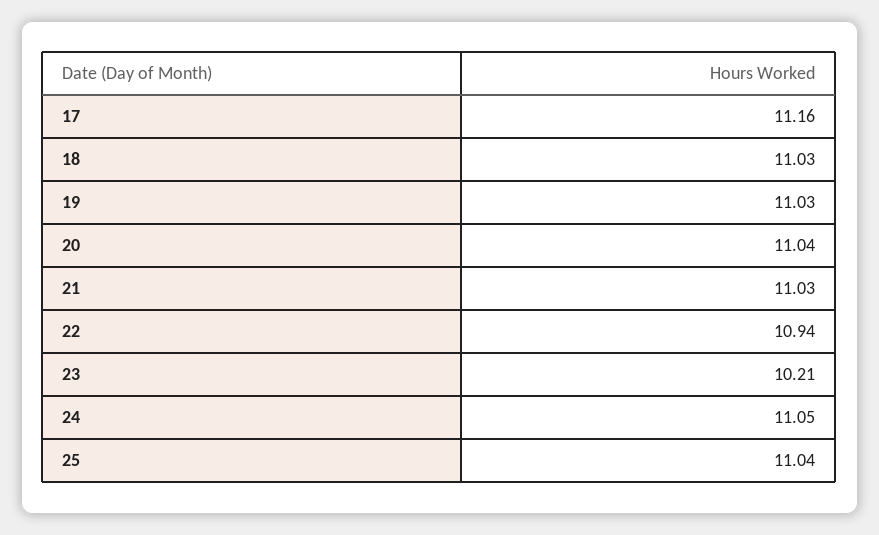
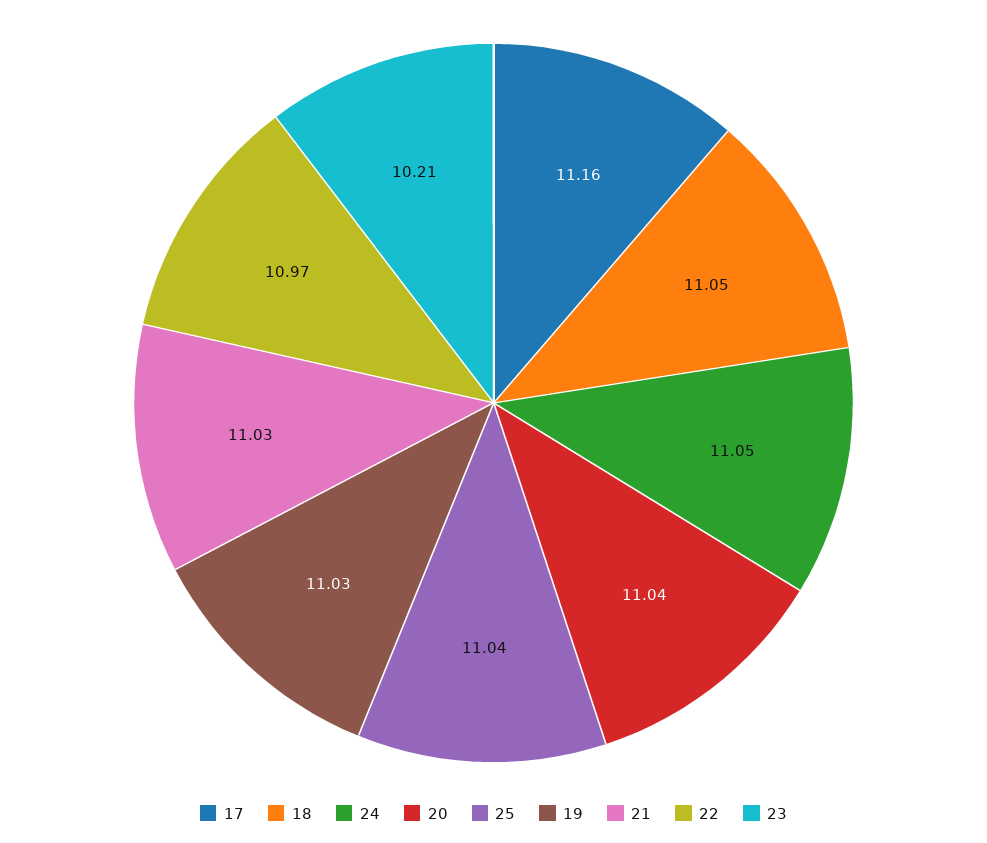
18: 11.03 -> 11.05
22: 10.94 -> 10.97

